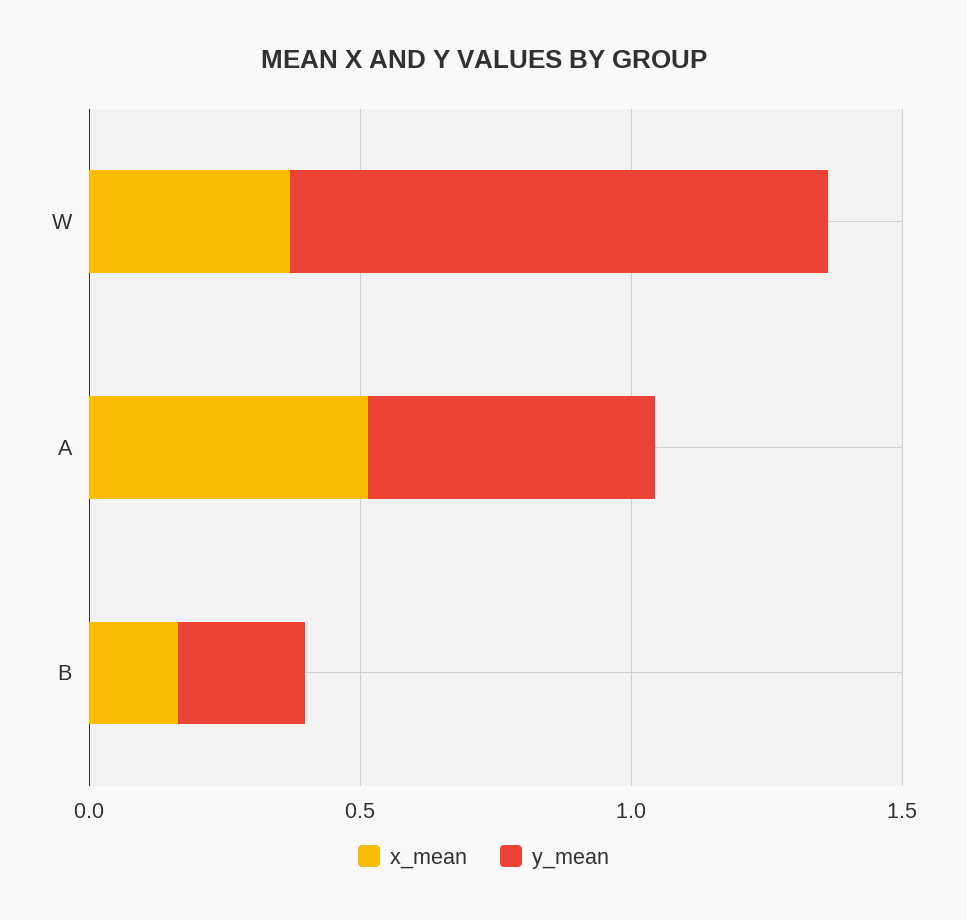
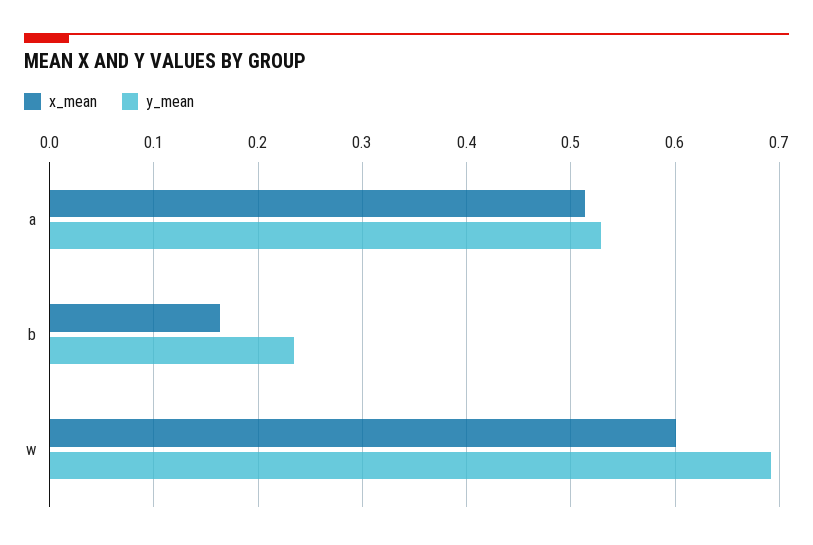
x_mean, W: 0.4 -> 0.6
y_mean, W: 1 -> 0.69

